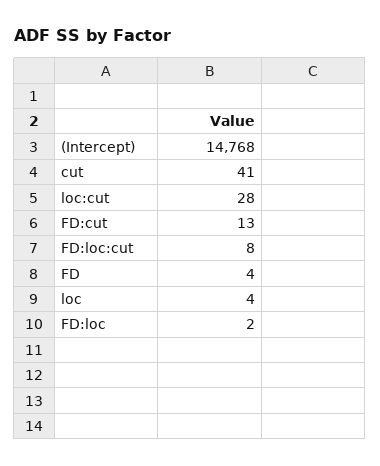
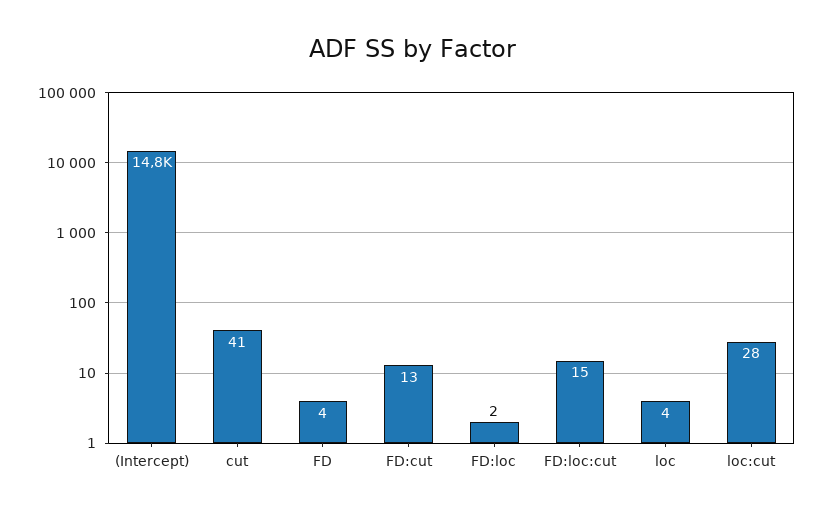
FD:loc:cut: 8 -> 15

